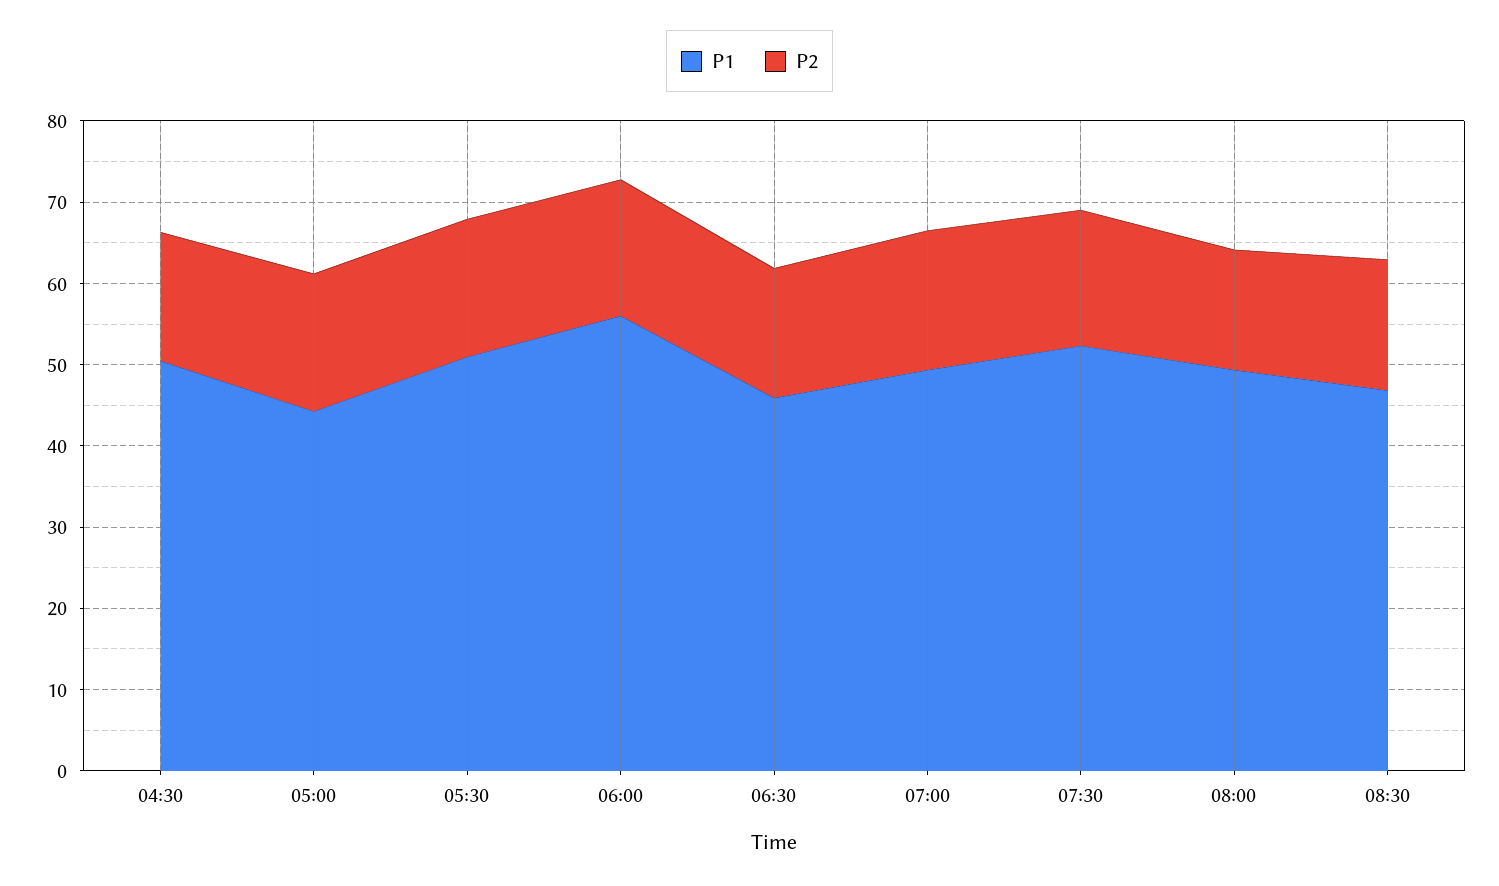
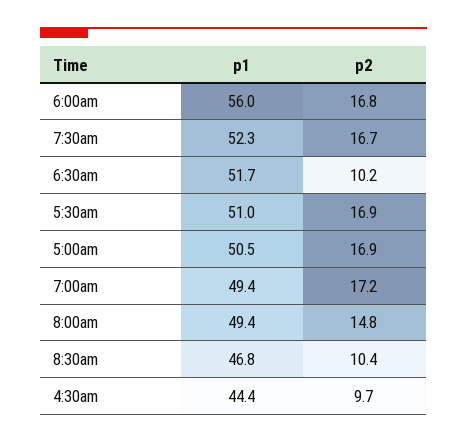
P1, 04:30: 50 -> 44.4
P2, 04:30: 16 -> 9.7
P1, 05:00: 44 -> 50.5
P1, 06:30: 46 -> 51.7
P2, 06:30: 16 -> 10.2
P2, 08:30: 16 -> 10.4

